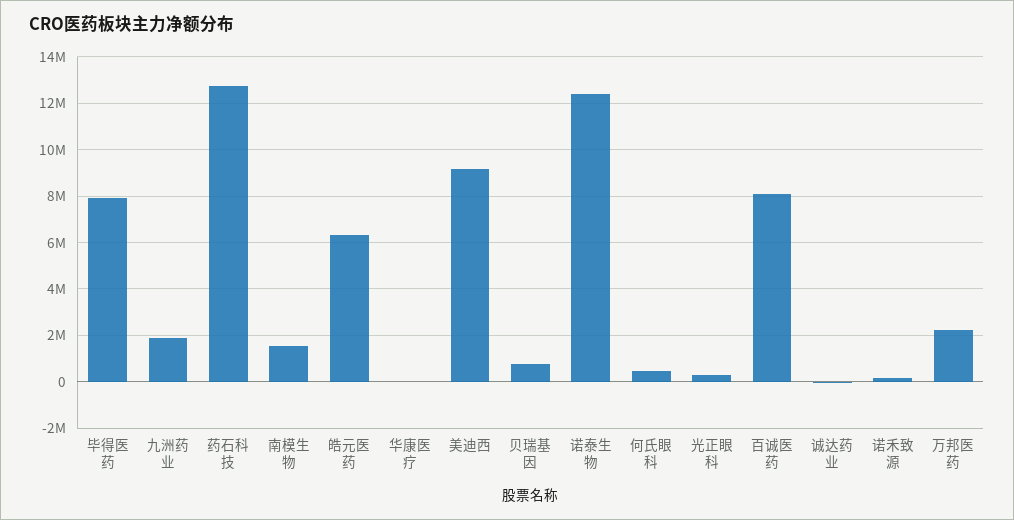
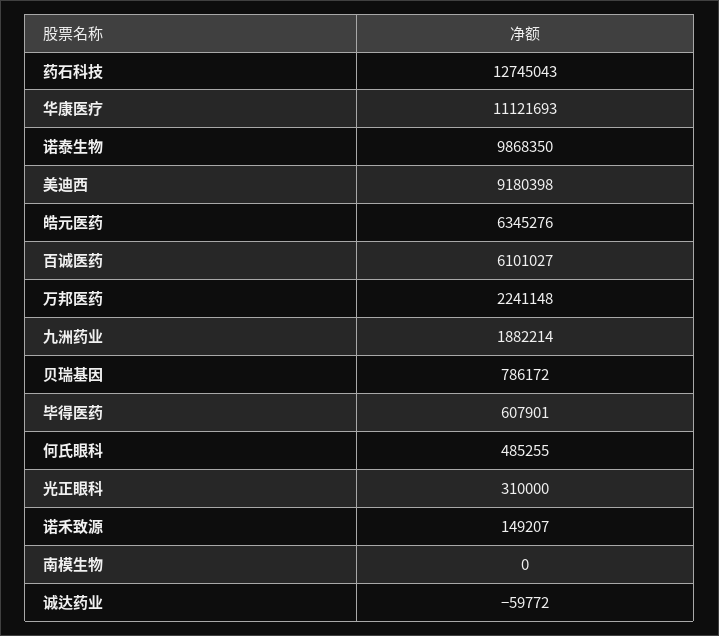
毕得医药: 8000000 -> 607901
南模生物: 1500000 -> 0
华康医疗: 0 -> 11121693
诺泰生物: 12500000 -> 9868350
百诚医药: 8000000 -> 6101027

